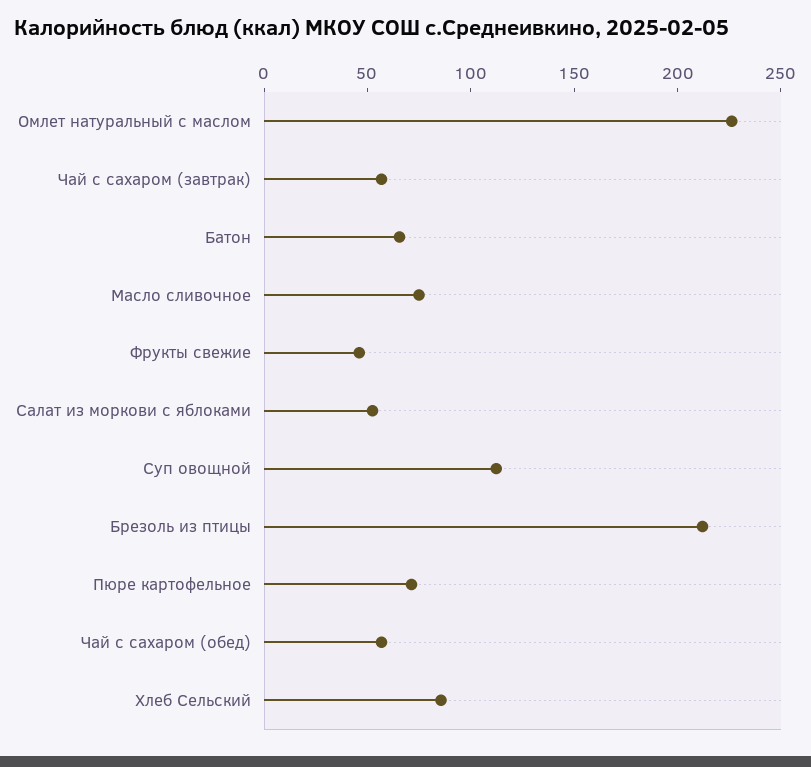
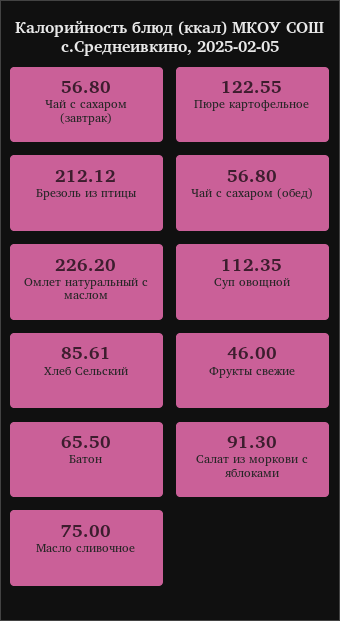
Салат из моркови с яблоками: 50 -> 91.3
Пюре картофельное: 70 -> 122.55

